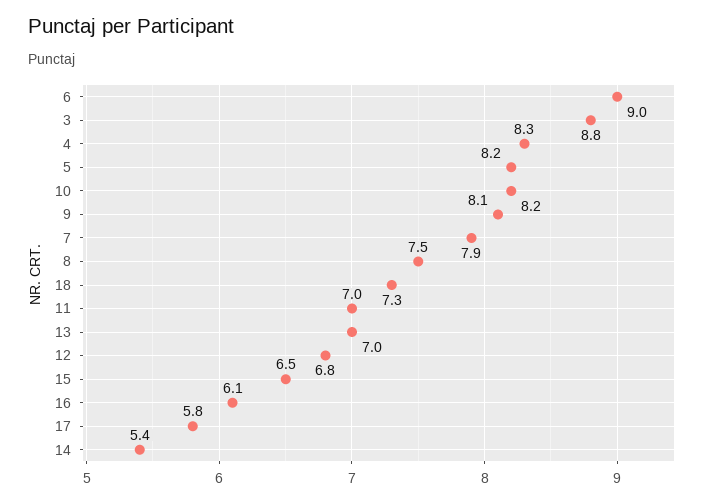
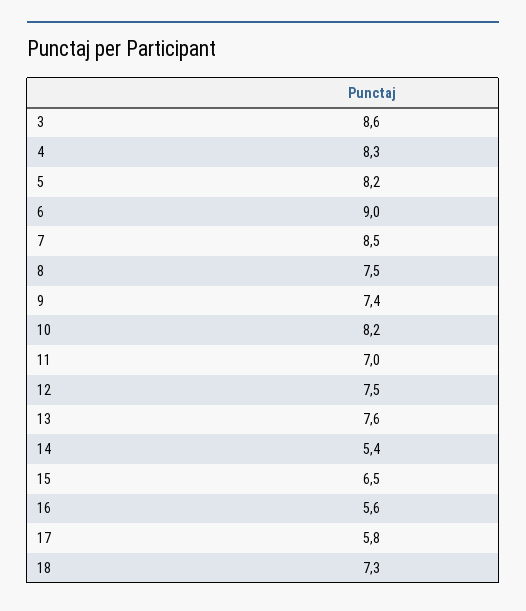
3: 8.8 -> 8.6
9: 8.1 -> 7.4
7: 7.9 -> 8.5
13: 7 -> 7.6
12: 6.8 -> 7.5
16: 6.1 -> 5.6

